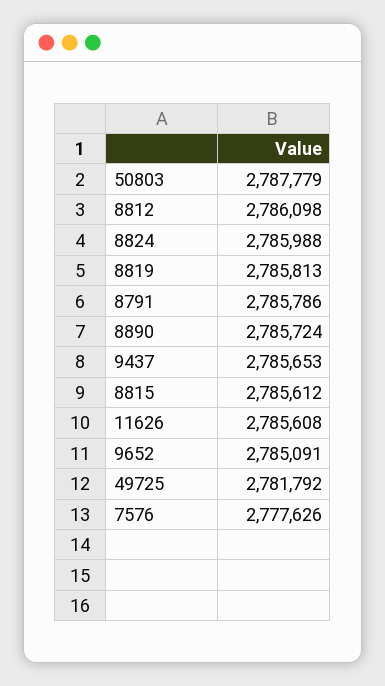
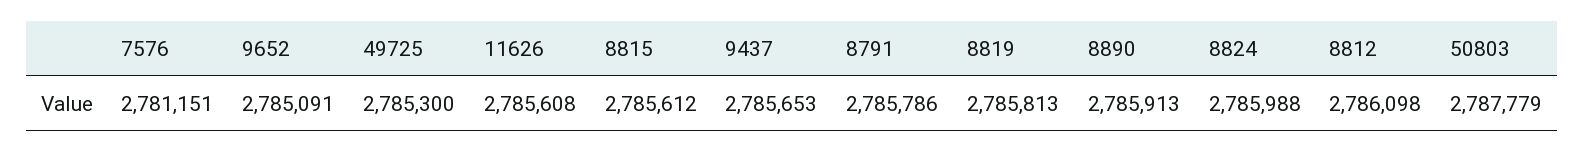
8890: 2785724 -> 2785913
49725: 2781792 -> 2785300
7576: 2777626 -> 2781151

